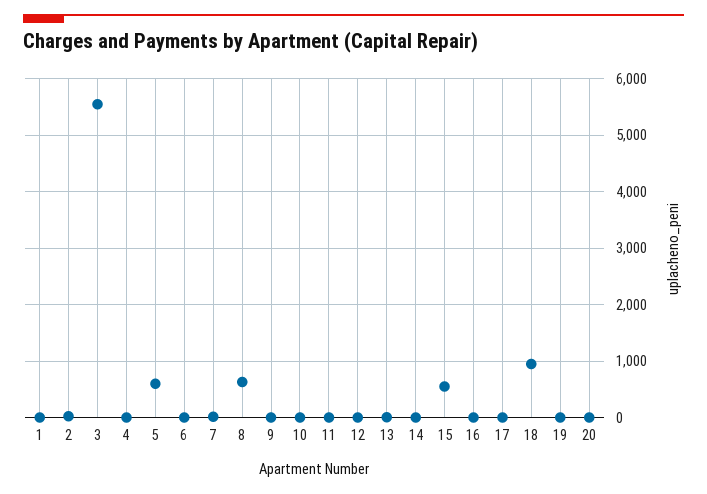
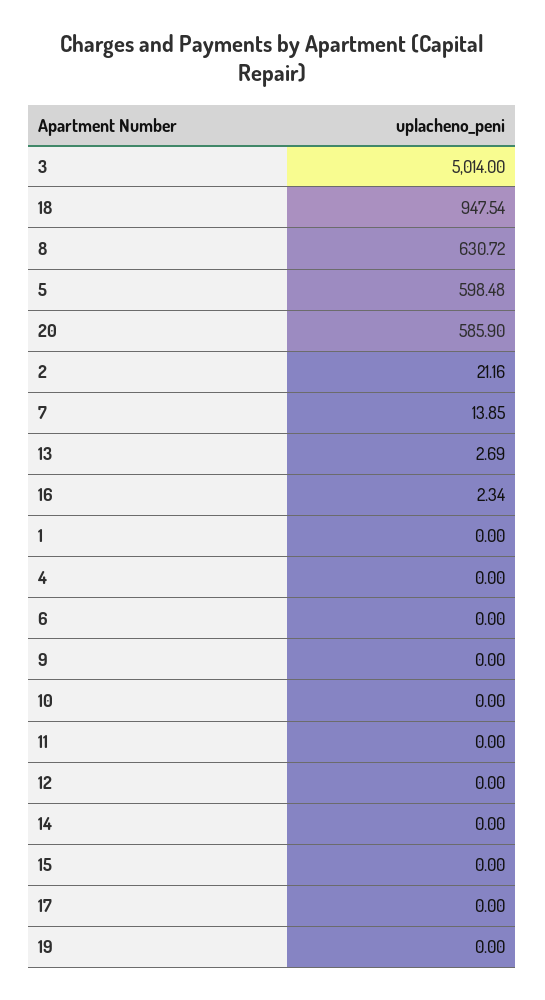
3: 5600 -> 5014
15: 600 -> 0
20: 0 -> 585.9

